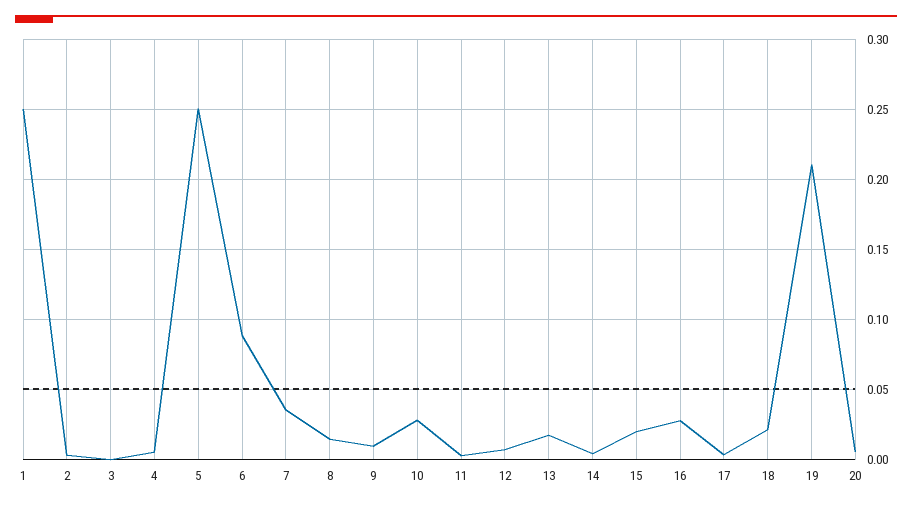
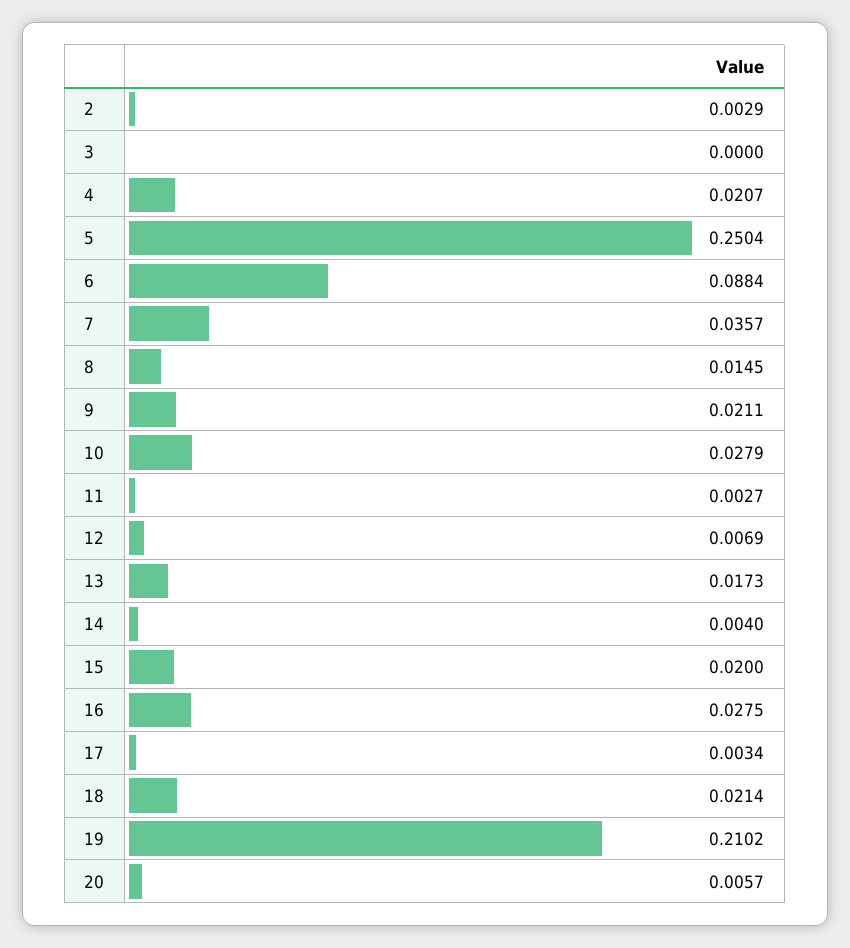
1: 0.25 -> none
4: 0.005 -> 0.0207
9: 0.01 -> 0.0211

